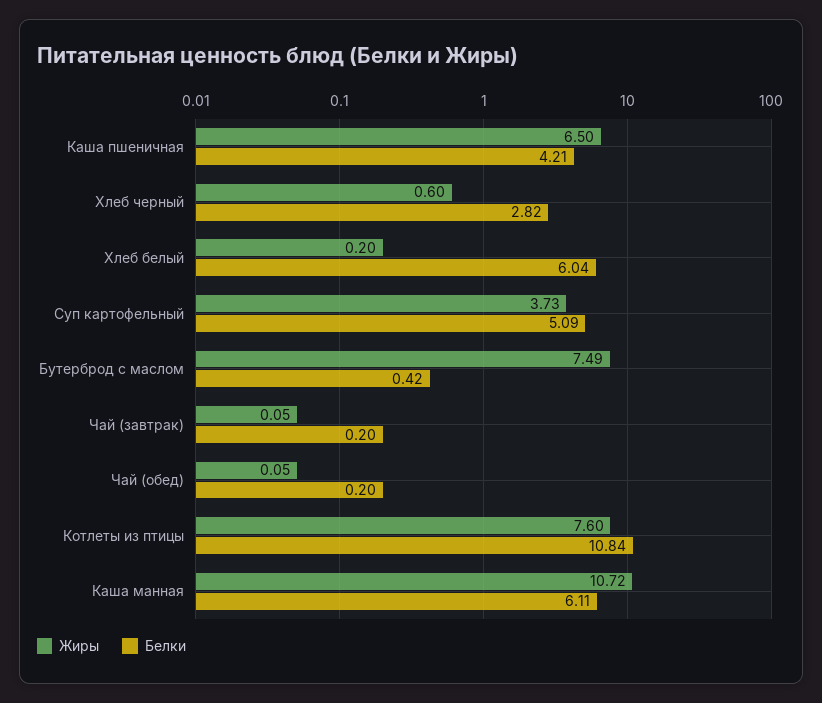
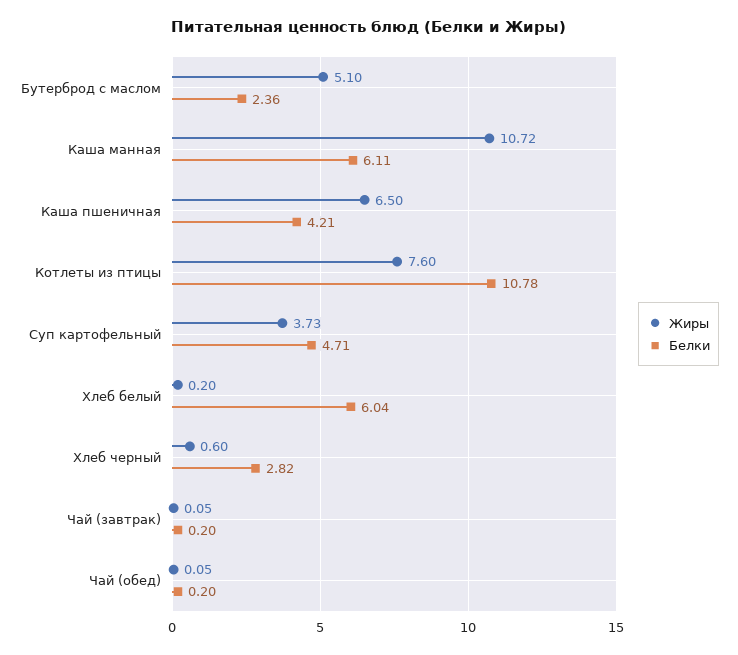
Белки, Суп картофельный: 5.09 -> 4.71
Жиры, Бутерброд с маслом: 7.49 -> 5.1
Белки, Бутерброд с маслом: 0.42 -> 2.36
Белки, Котлеты из птицы: 10.84 -> 10.78

